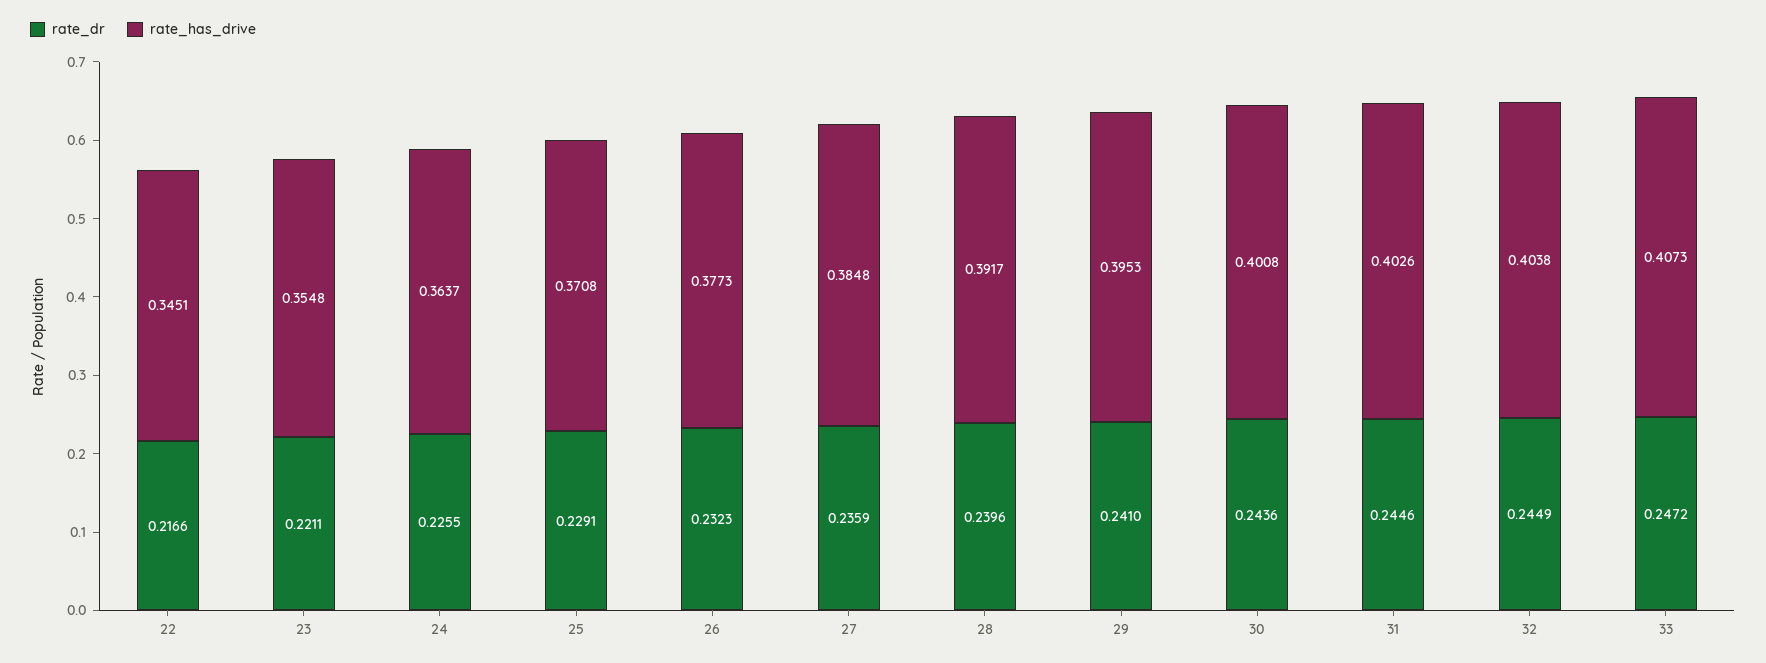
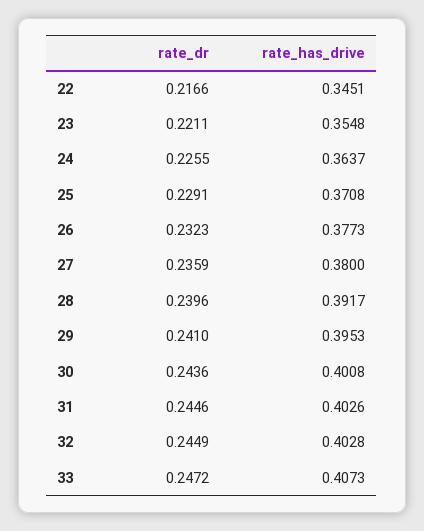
rate_has_drive, 27: 0.3848 -> 0.38
rate_has_drive, 32: 0.4038 -> 0.4028

